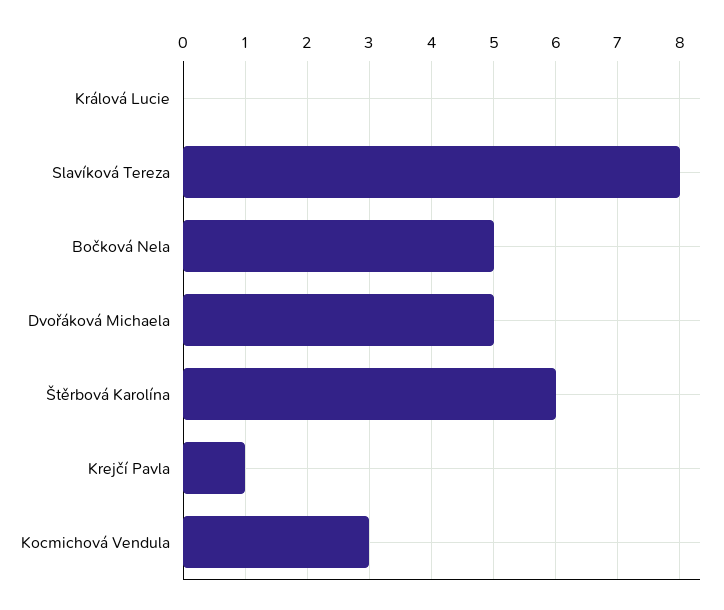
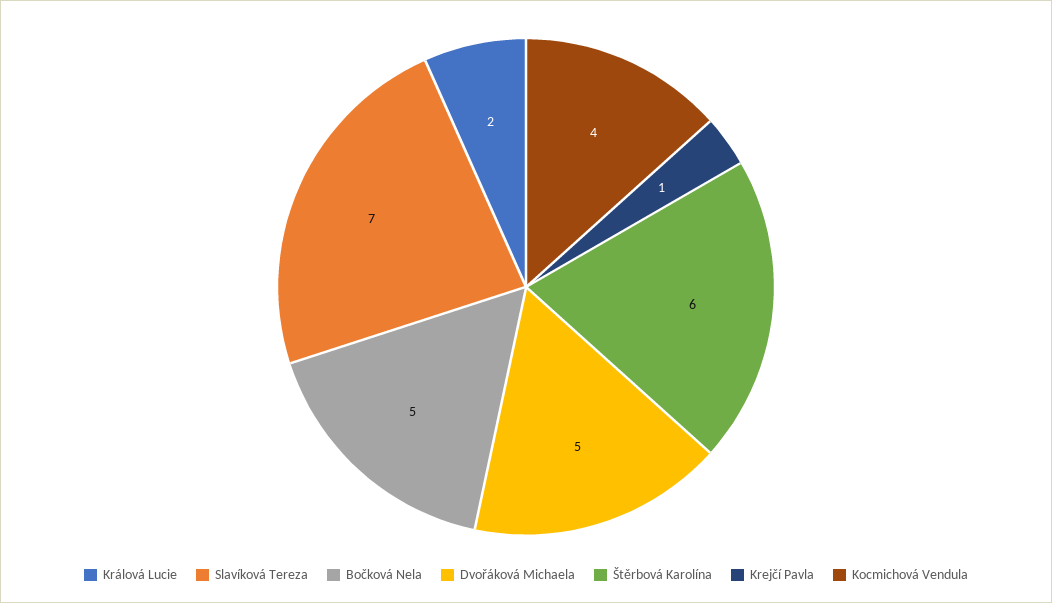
Králová Lucie: 0 -> 2
Slavíková Tereza: 8 -> 7
Kocmichová Vendula: 3 -> 4

